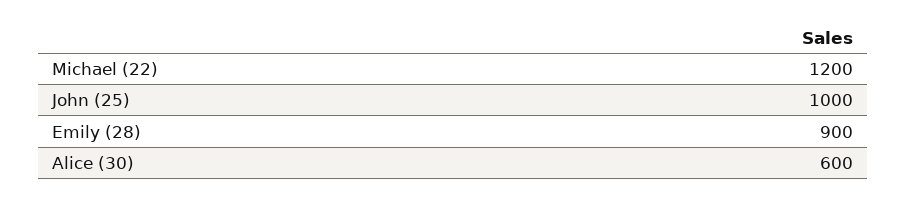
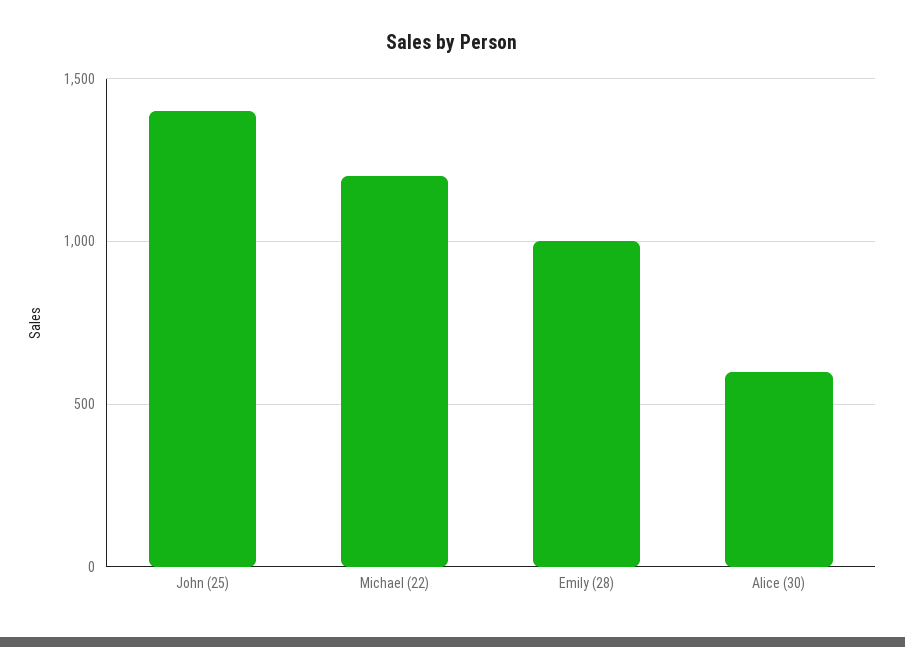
John (25): 1000 -> 1400
Emily (28): 900 -> 1000

